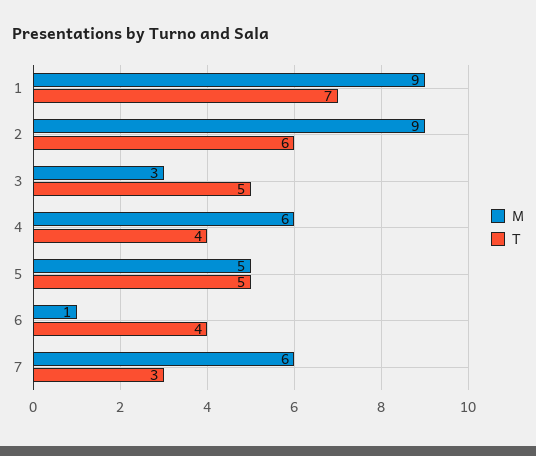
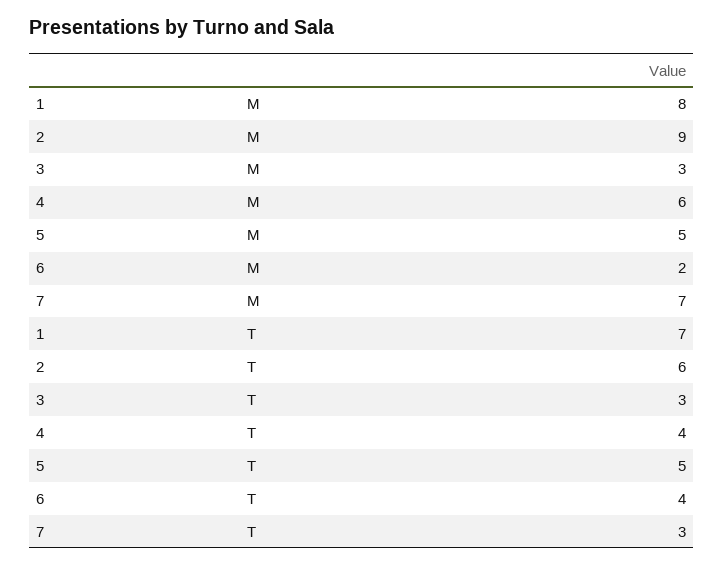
M, 1: 9 -> 8
T, 3: 5 -> 3
M, 6: 1 -> 2
M, 7: 6 -> 7

